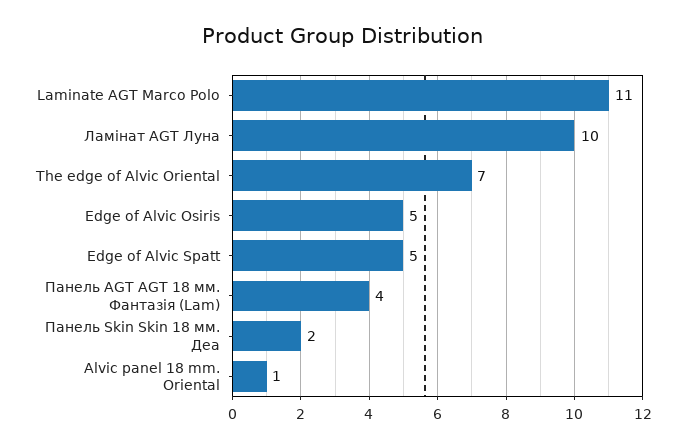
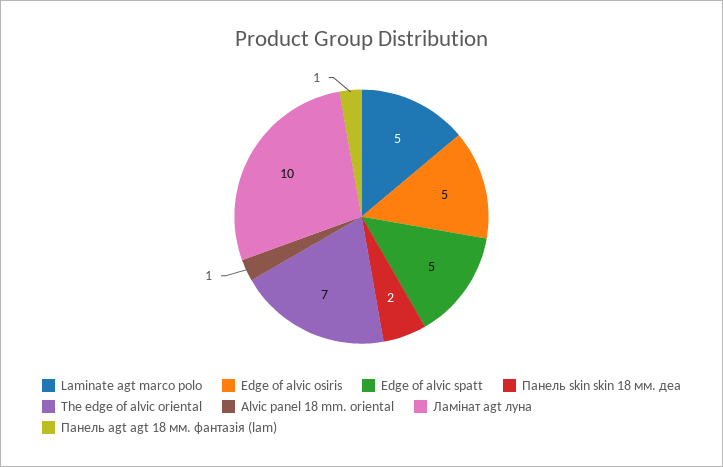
Laminate AGT Marco Polo: 11 -> 5
Панель AGT AGT 18 мм. Фантазія (Lam): 4 -> 1

